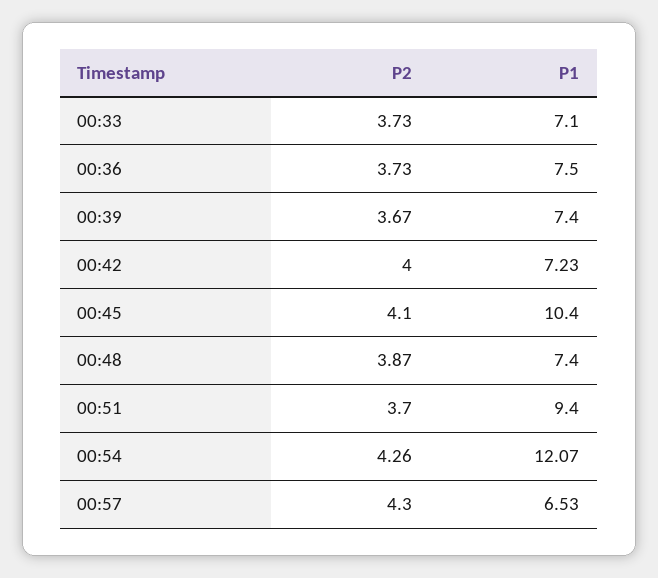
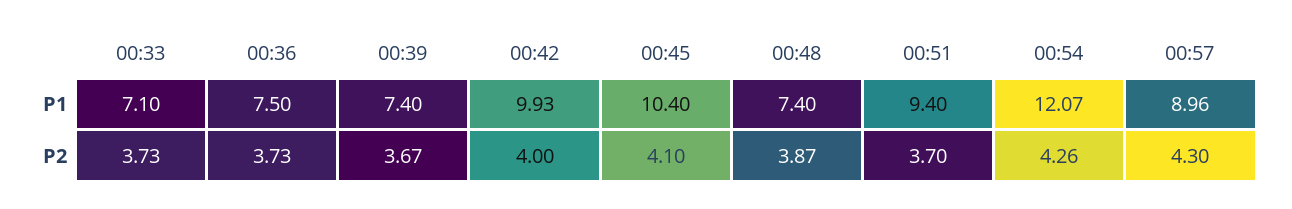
P1, 00:42: 7.23 -> 9.93
P1, 00:57: 6.53 -> 8.96

